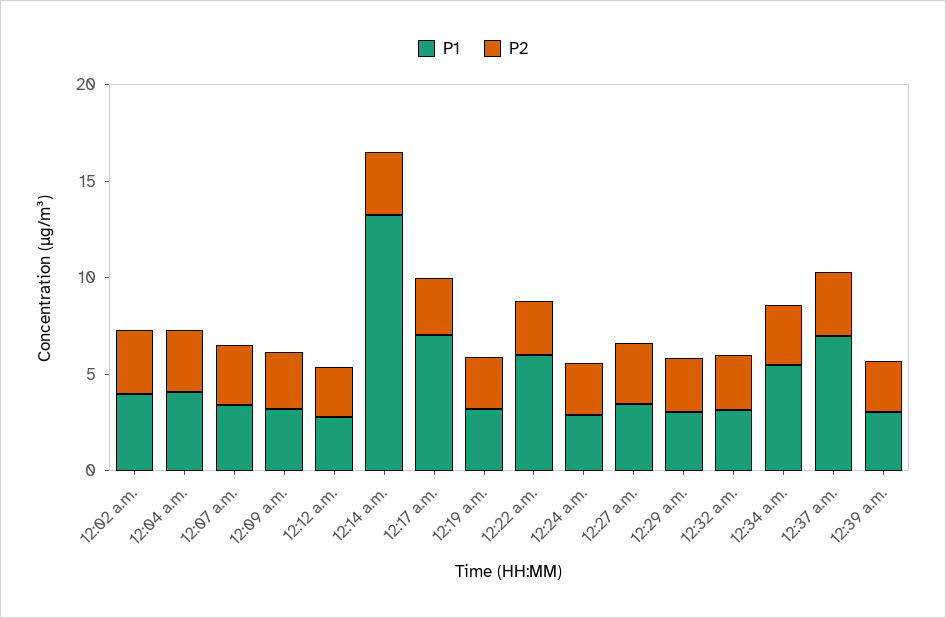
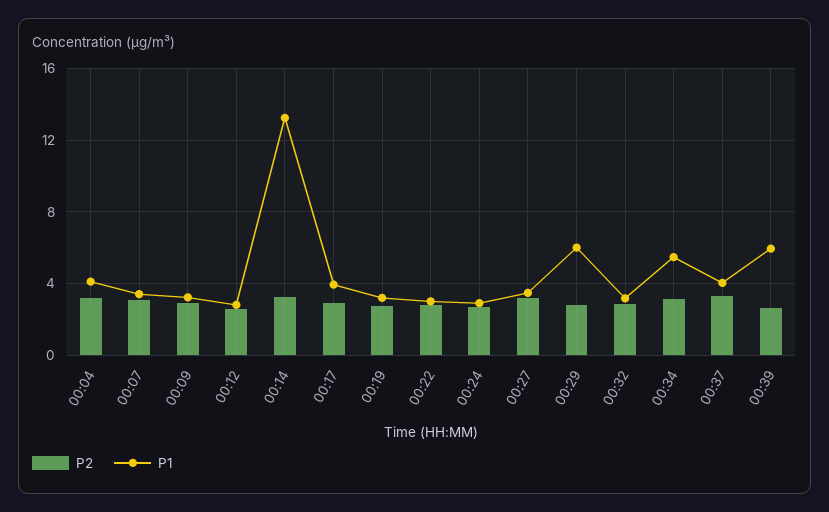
P1, 12:02 a.m.: 4 -> none
P2, 12:02 a.m.: 3 -> none
P1, 12:17 a.m.: 7 -> 4
P1, 12:22 a.m.: 6 -> 3
P1, 12:29 a.m.: 3 -> 6
P1, 12:37 a.m.: 7 -> 4
P1, 12:39 a.m.: 3 -> 6

